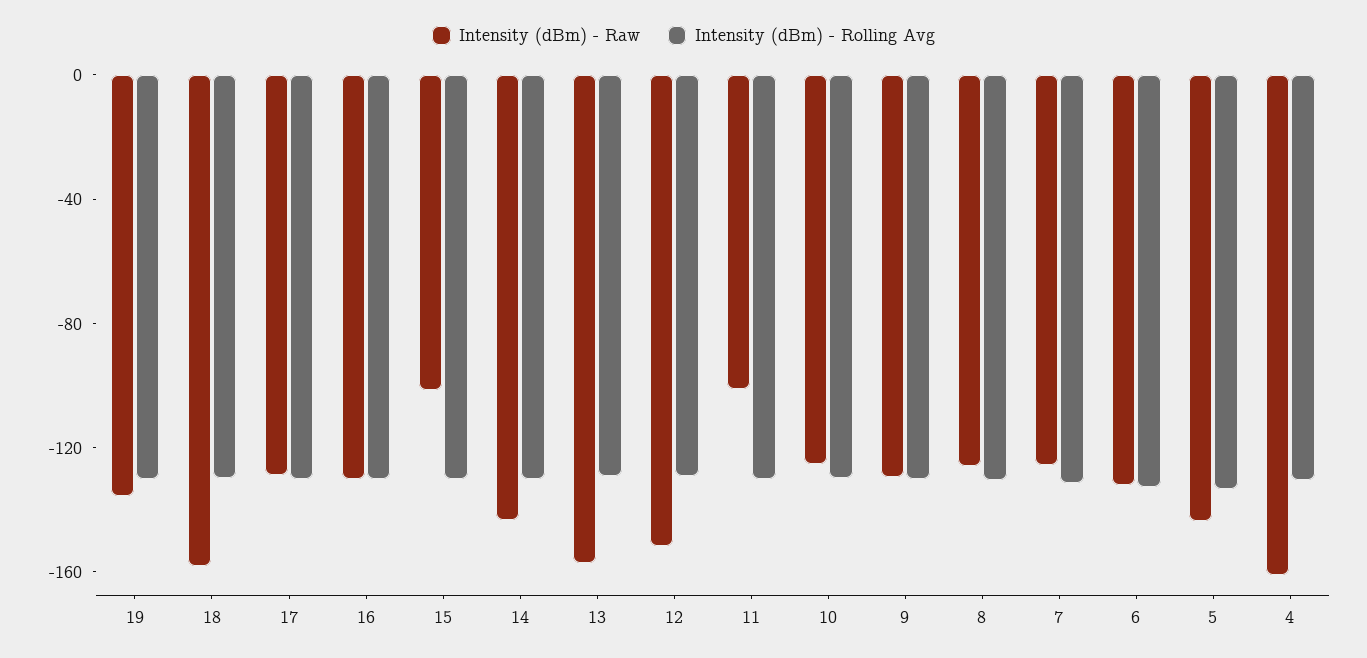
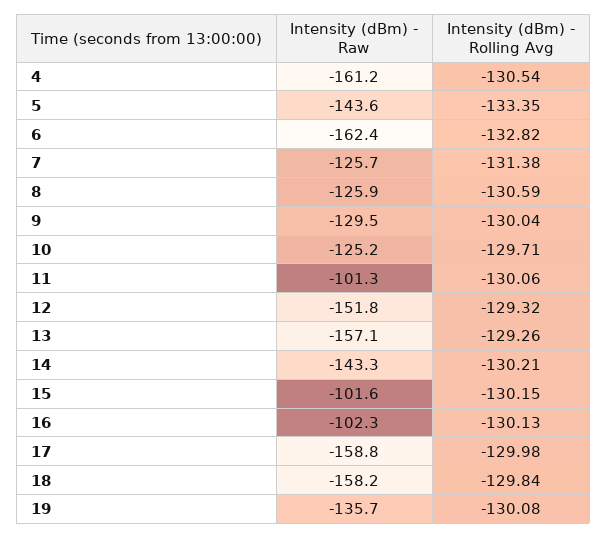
Intensity (dBm) - Raw, 17: -130 -> -158.8
Intensity (dBm) - Raw, 16: -130 -> -102.3
Intensity (dBm) - Raw, 6: -130 -> -162.4

